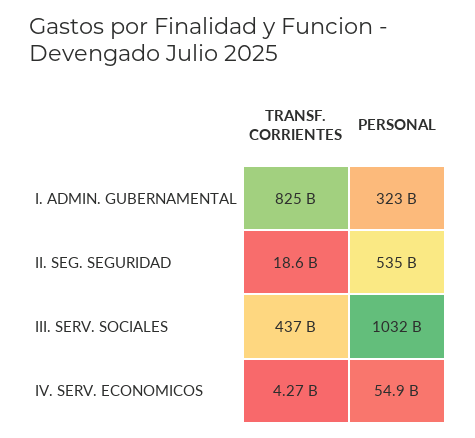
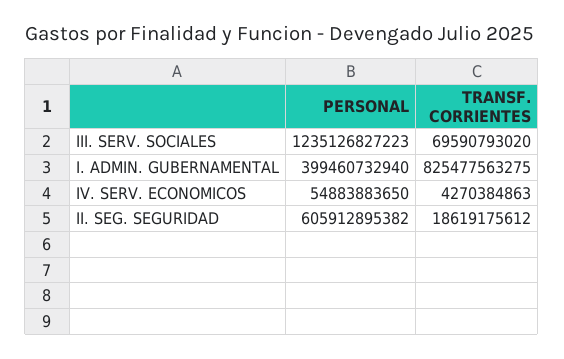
PERSONAL, I. ADMIN. GUBERNAMENTAL: 323000000000 -> 399460732940
PERSONAL, II. SEG. SEGURIDAD: 535000000000 -> 605912895382
TRANSF. CORRIENTES, III. SERV. SOCIALES: 437000000000 -> 69590793020
PERSONAL, III. SERV. SOCIALES: 1032000000000 -> 1235126827223

